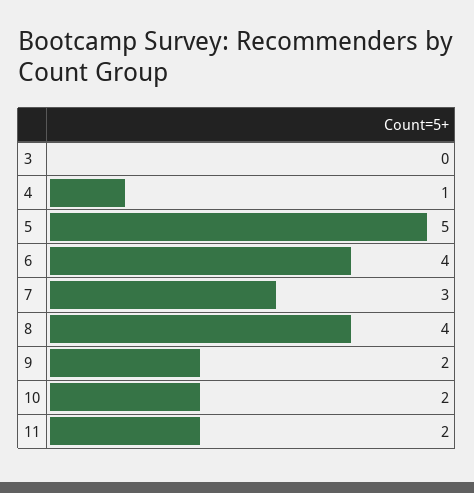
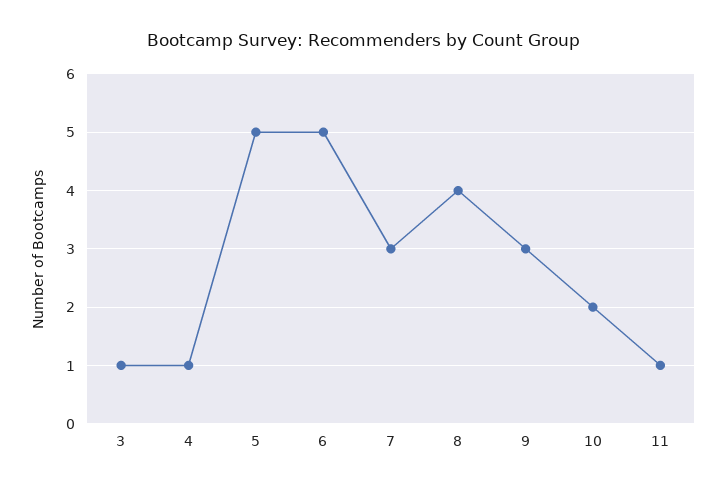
3: 0 -> 1
6: 4 -> 5
9: 2 -> 3
11: 2 -> 1

